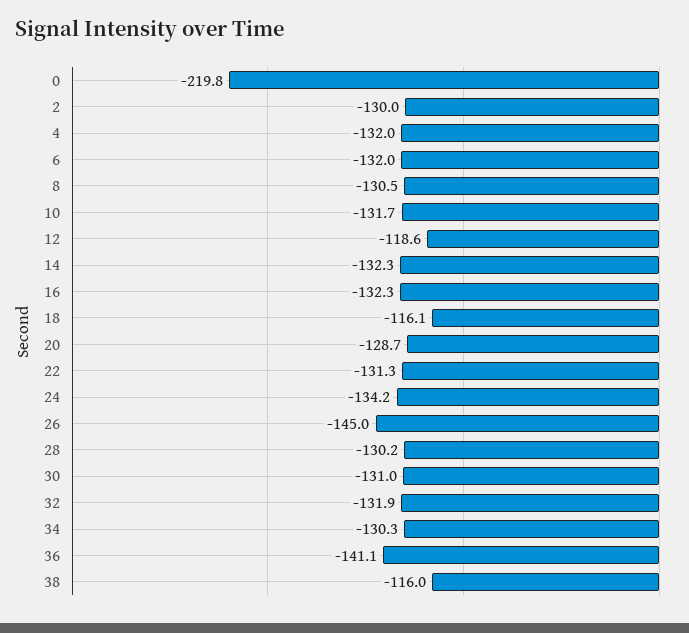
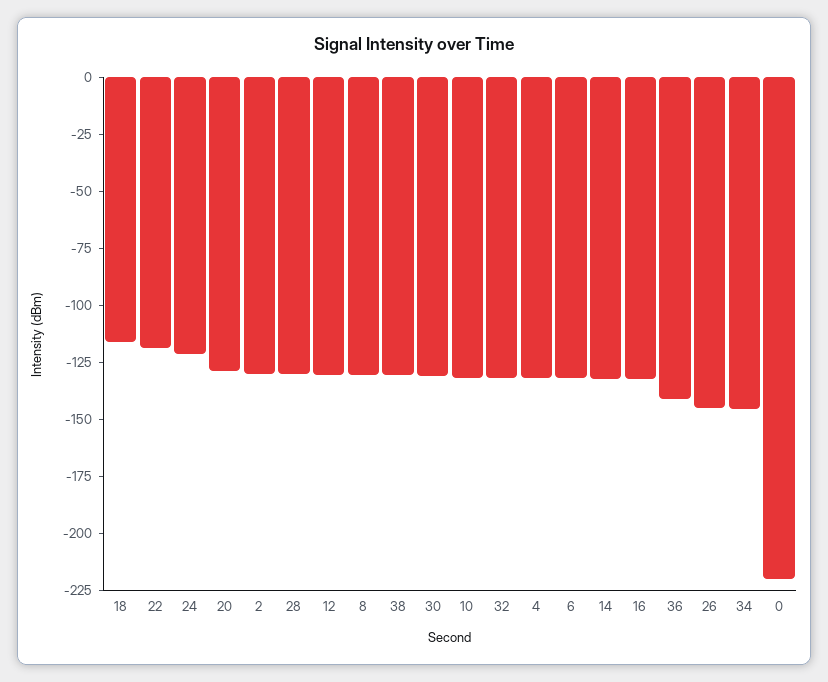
12: -118.6 -> -130
22: -131.3 -> -120
24: -134.2 -> -120
34: -130.3 -> -145
38: -116 -> -130

